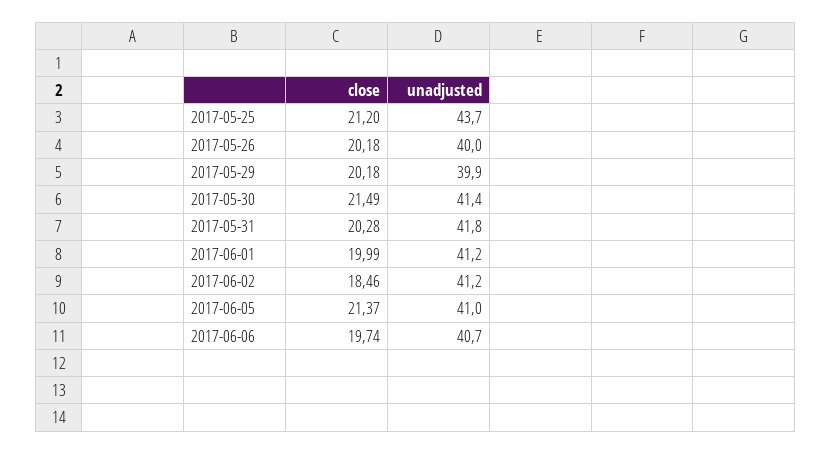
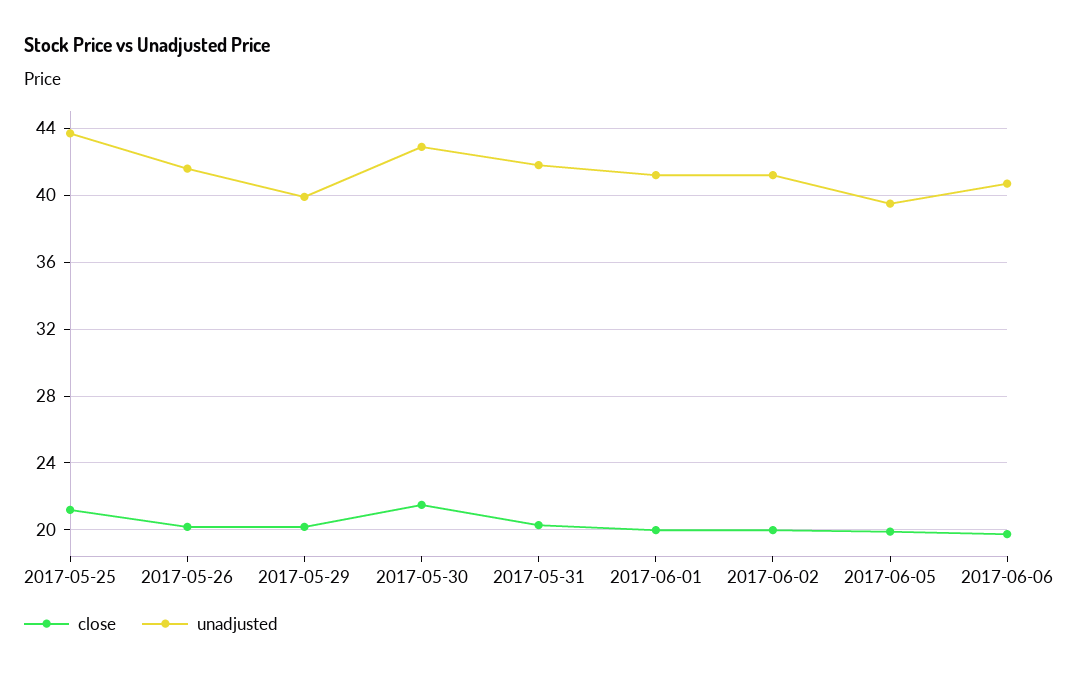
unadjusted, 2017-05-26: 40 -> 41.5
unadjusted, 2017-05-30: 41.4 -> 43
close, 2017-06-02: 18.46 -> 20
close, 2017-06-05: 21.37 -> 20
unadjusted, 2017-06-05: 41 -> 39.5

